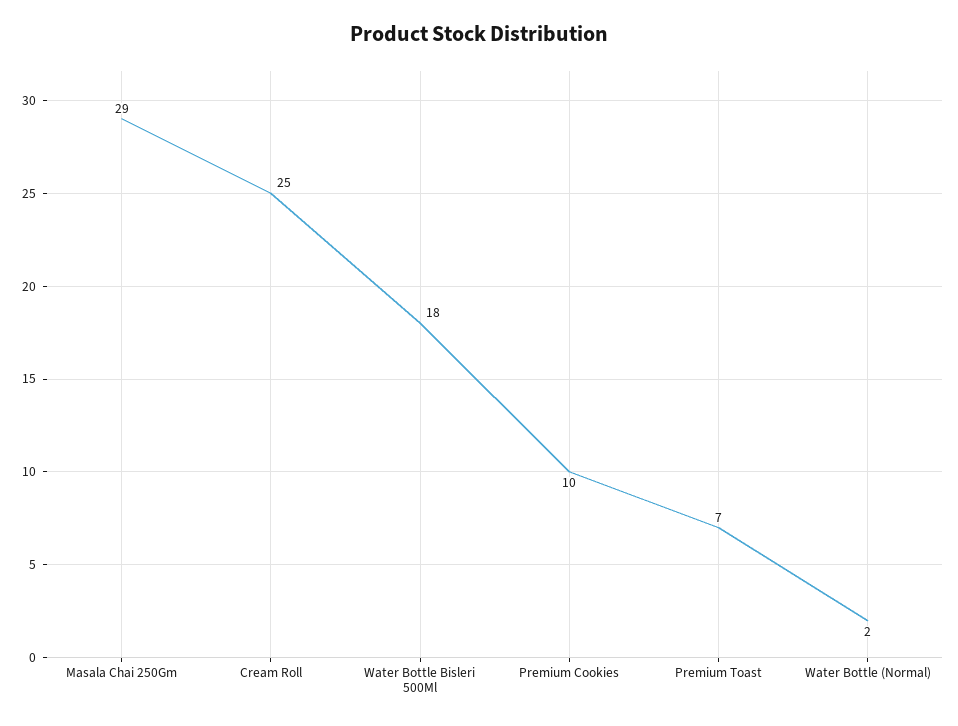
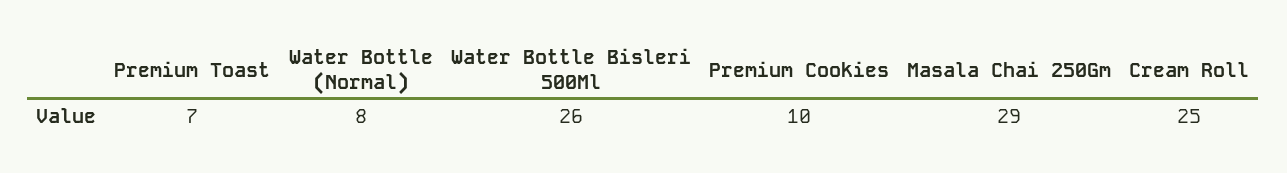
Water Bottle Bisleri 500Ml: 18 -> 26
Water Bottle (Normal): 2 -> 8

